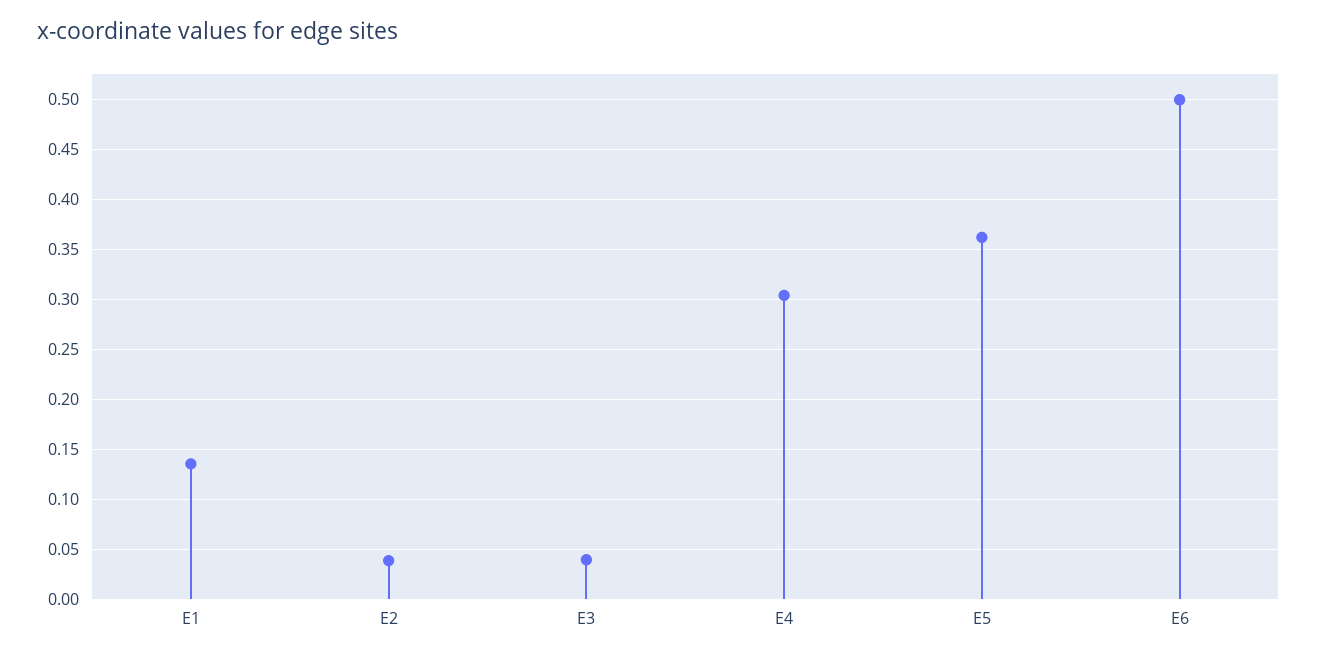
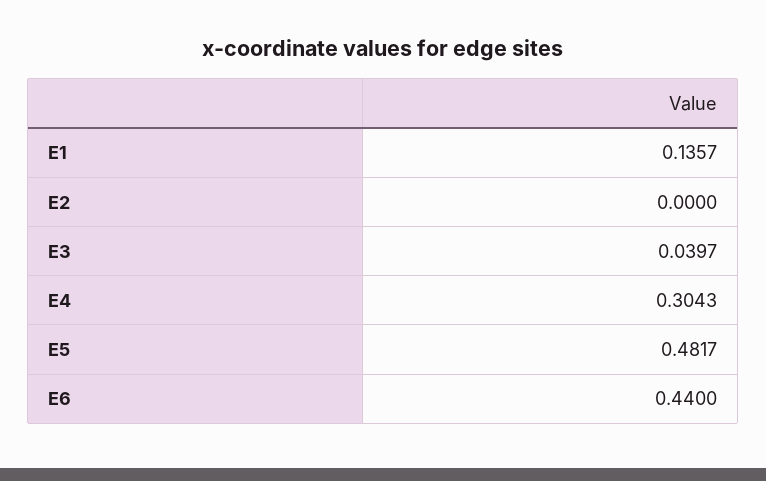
E2: 0.04 -> 0
E5: 0.36 -> 0.4817
E6: 0.5 -> 0.44

